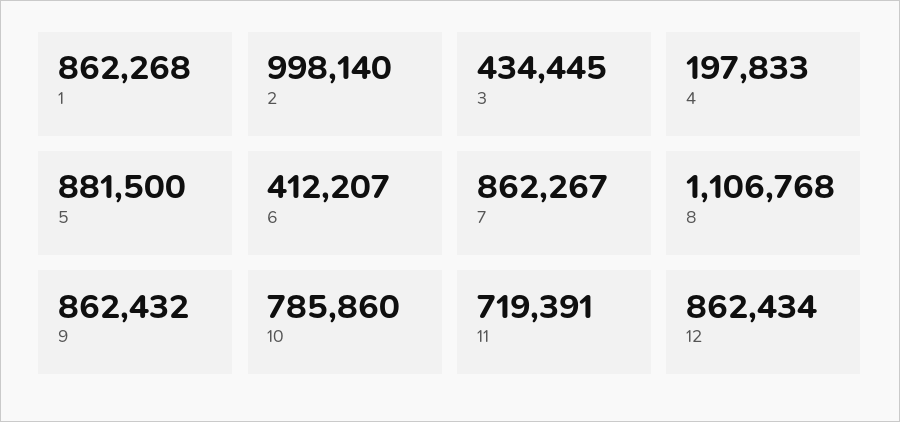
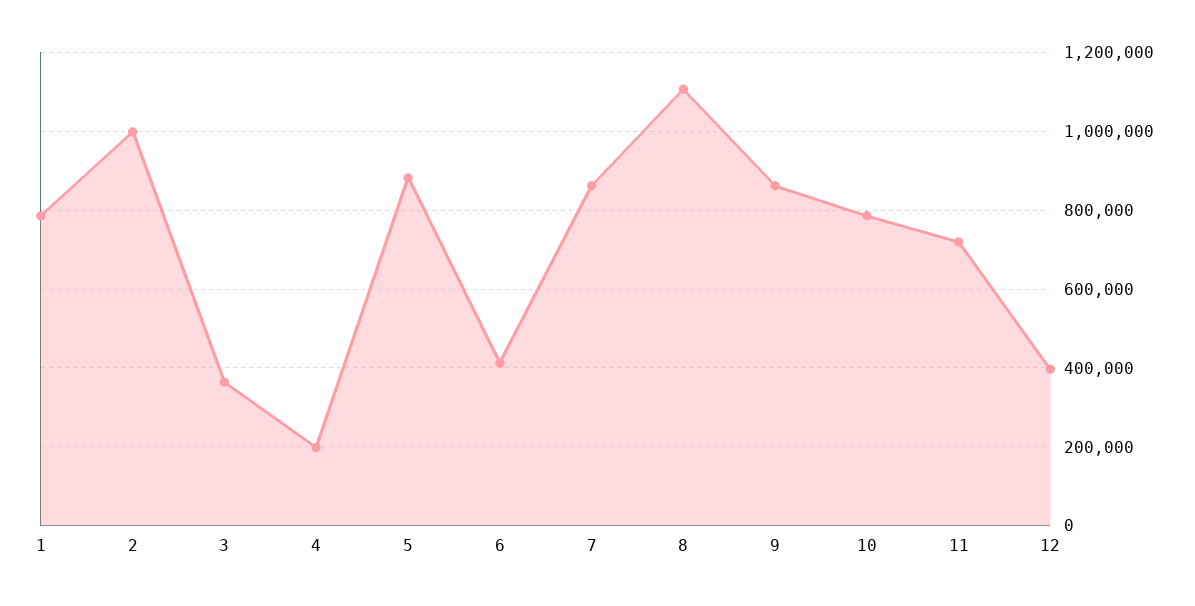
1: 862268 -> 780000
3: 434445 -> 360000
12: 862434 -> 400000

